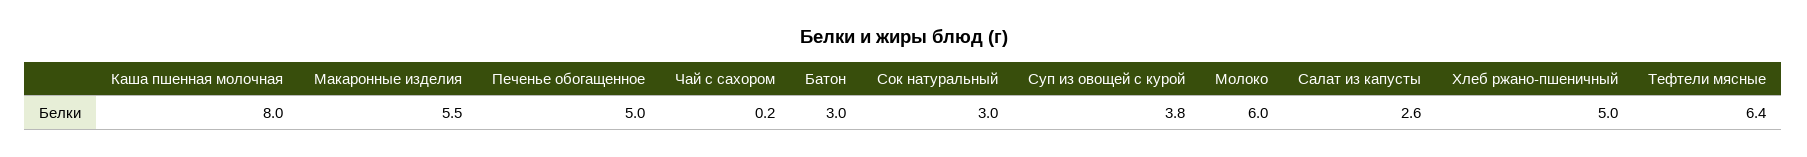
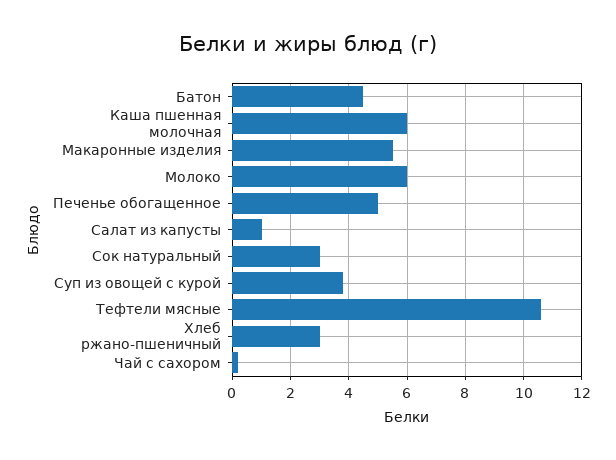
Каша пшенная молочная: 8 -> 6
Батон: 3 -> 4.5
Салат из капусты: 2.6 -> 1
Хлеб ржано-пшеничный: 5 -> 3
Тефтели мясные: 6.4 -> 10.5

